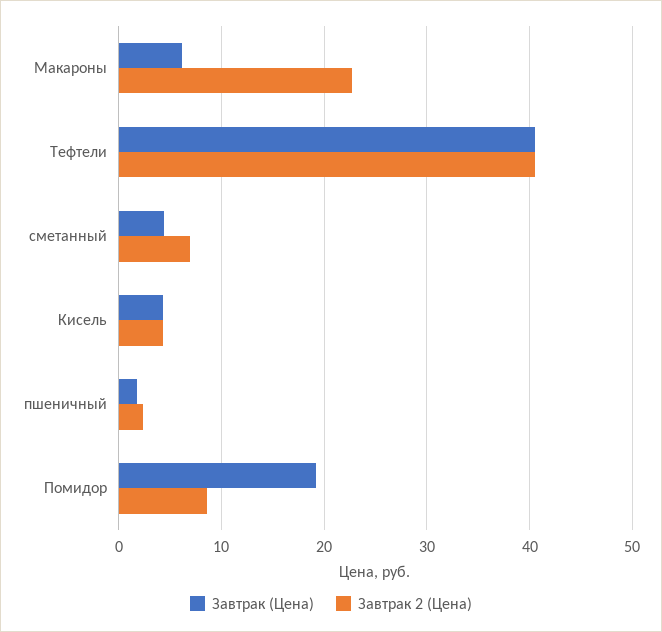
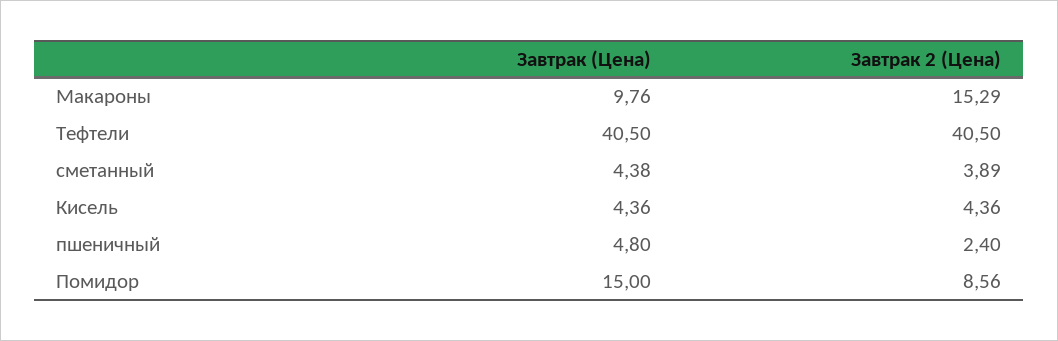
Завтрак (Цена), Макароны: 6 -> 9.76
Завтрак 2 (Цена), Макароны: 23 -> 15.29
Завтрак 2 (Цена), сметанный: 7 -> 3.89
Завтрак (Цена), пшеничный: 2 -> 4.8
Завтрак (Цена), Помидор: 19 -> 15

